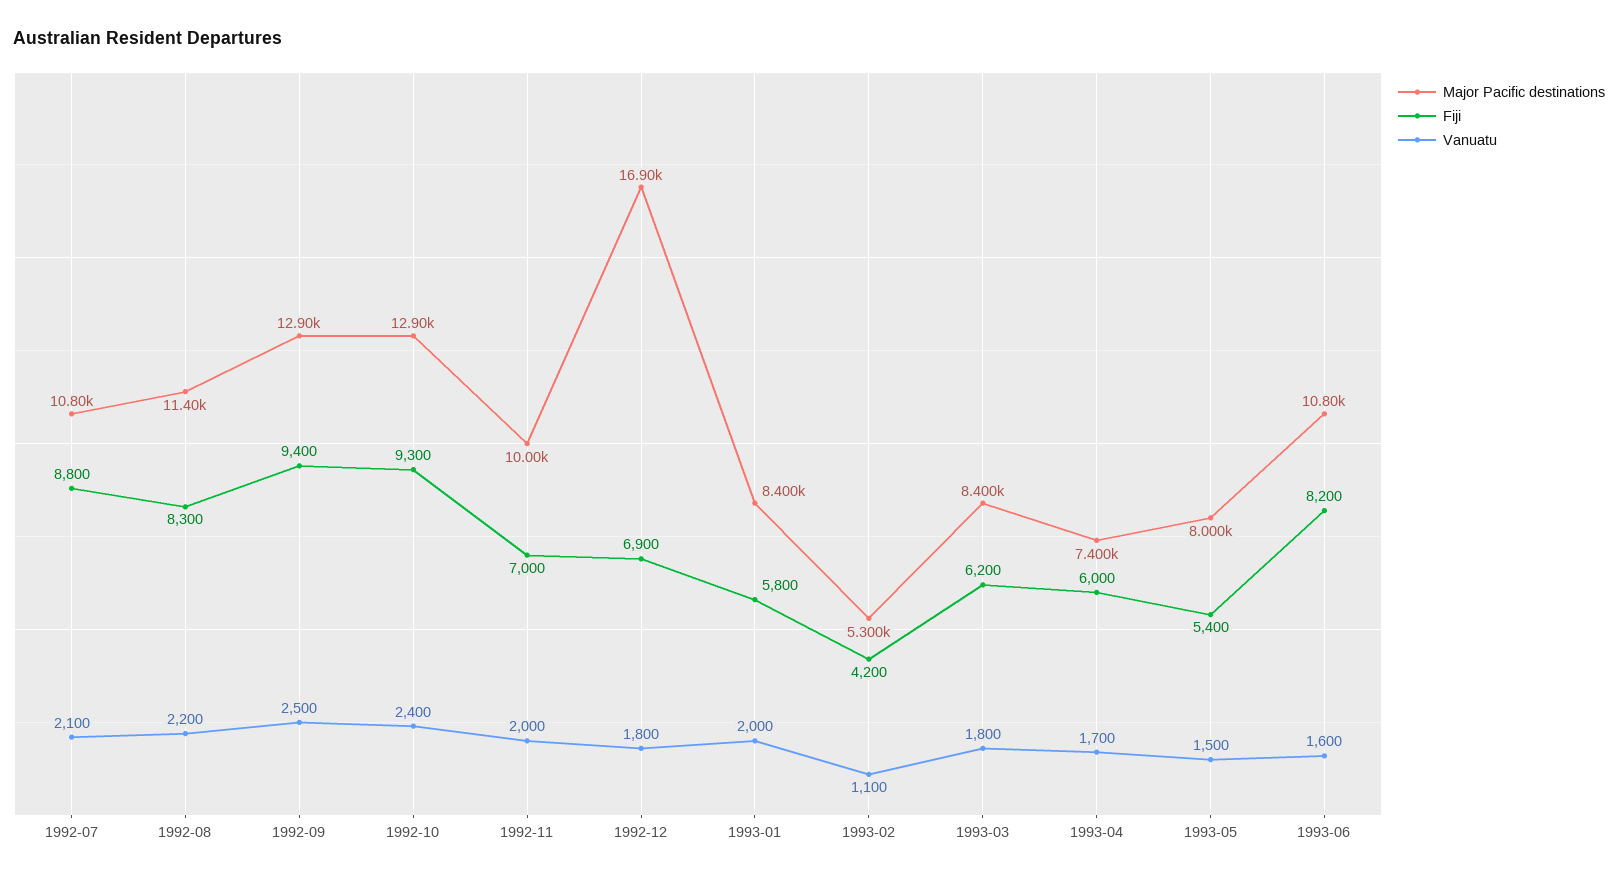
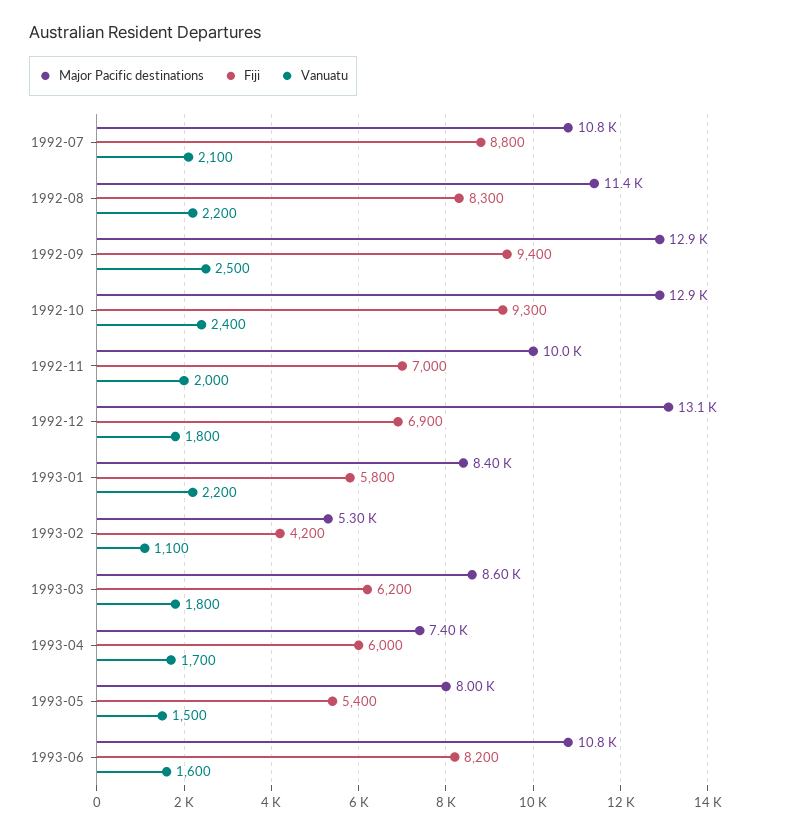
Major Pacific destinations, 1992-12: 16900 -> 13100
Vanuatu, 1993-01: 2000 -> 2200
Major Pacific destinations, 1993-03: 8400 -> 8600

